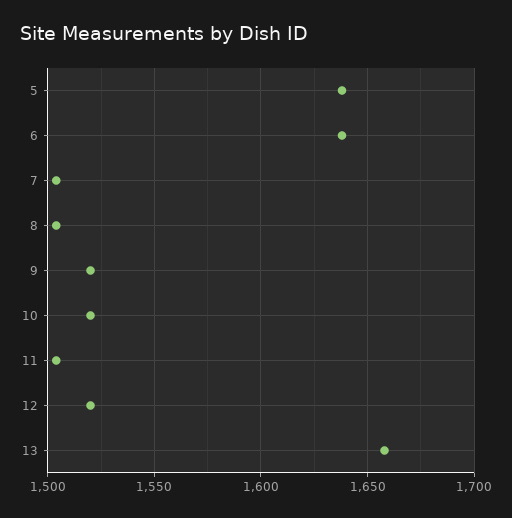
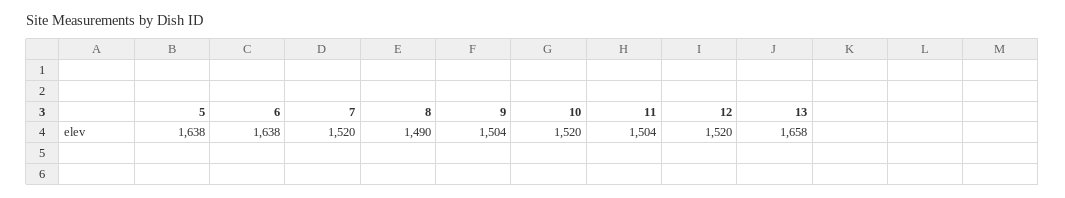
7: 1505 -> 1520
8: 1505 -> 1490
9: 1520 -> 1504

